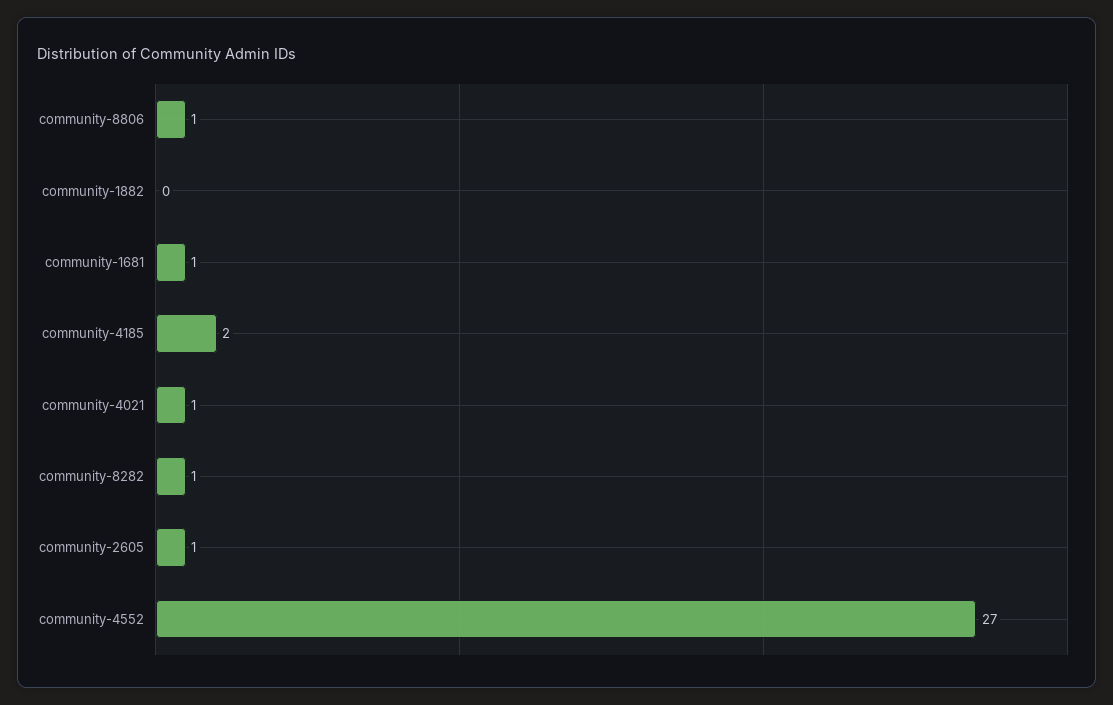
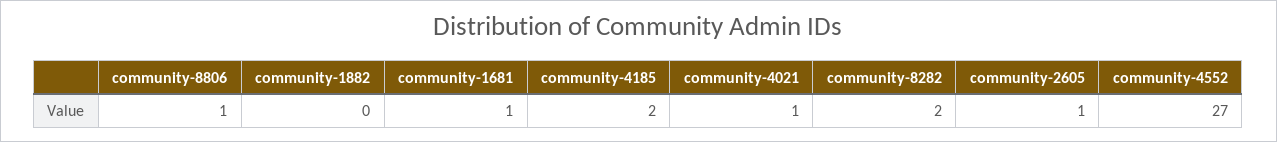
community-8282: 1 -> 2

